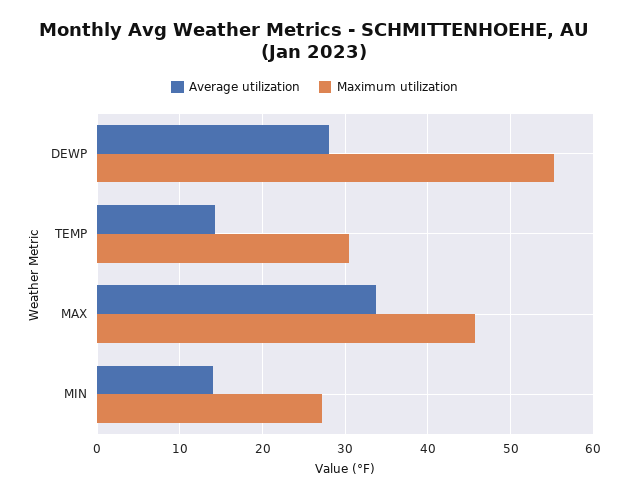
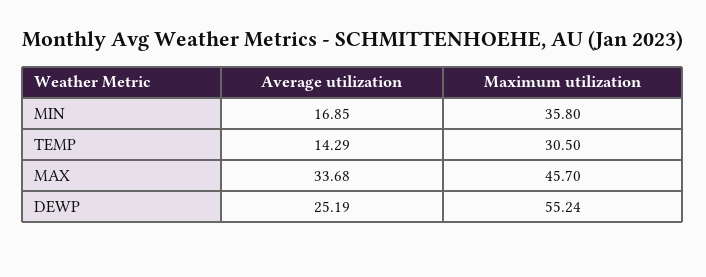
Average utilization, DEWP: 28 -> 25.19
Average utilization, MIN: 14 -> 16.85
Maximum utilization, MIN: 27 -> 35.8

